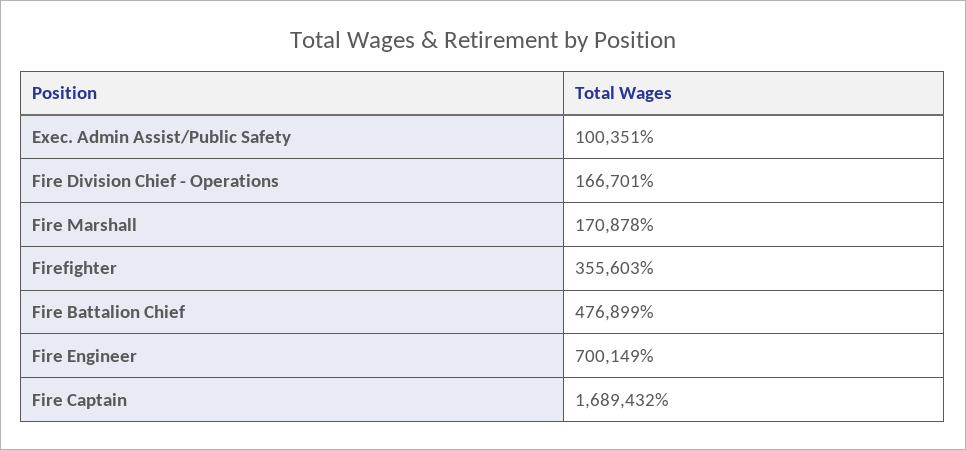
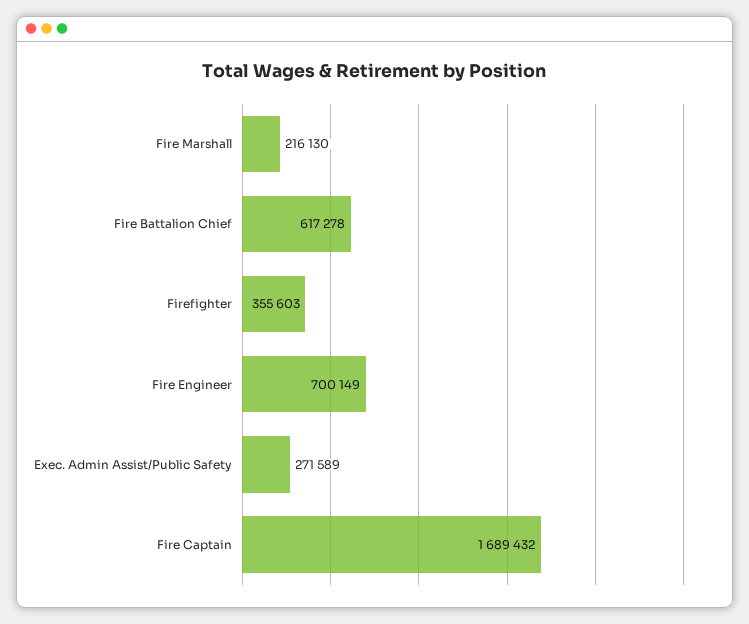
Exec. Admin Assist/Public Safety: 100351 -> 271589
Fire Division Chief - Operations: 166701 -> none
Fire Marshall: 170878 -> 216130
Fire Battalion Chief: 476899 -> 617278

